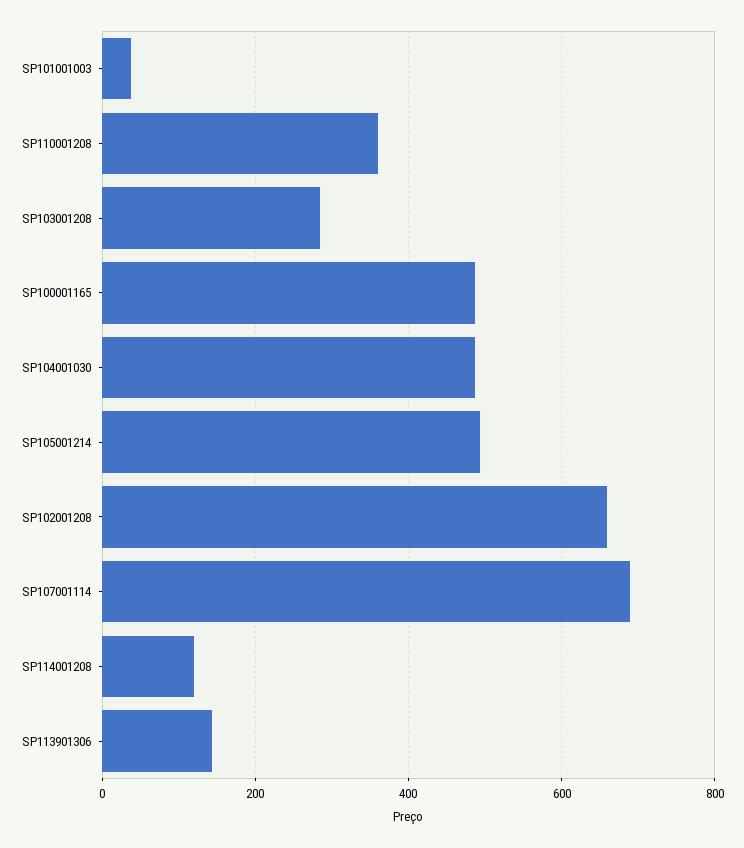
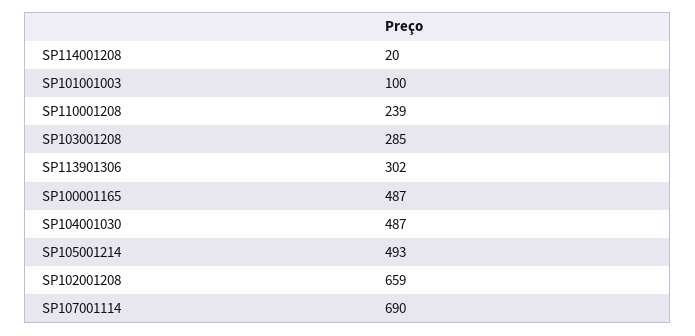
SP101001003: 40 -> 100
SP110001208: 360 -> 239
SP114001208: 120 -> 20
SP113901306: 140 -> 302

